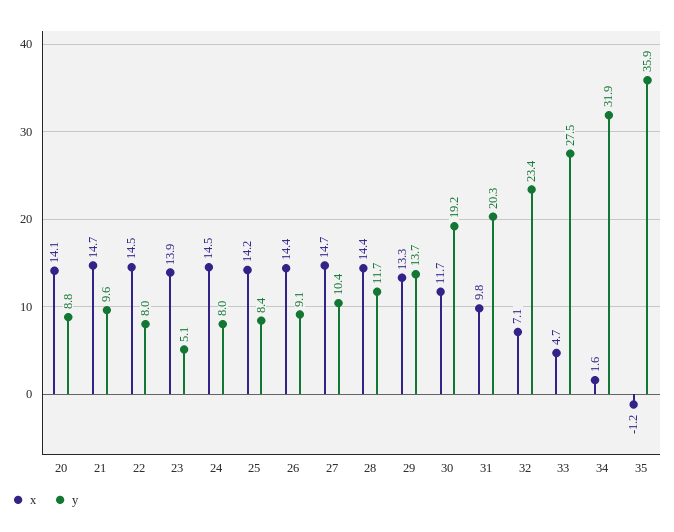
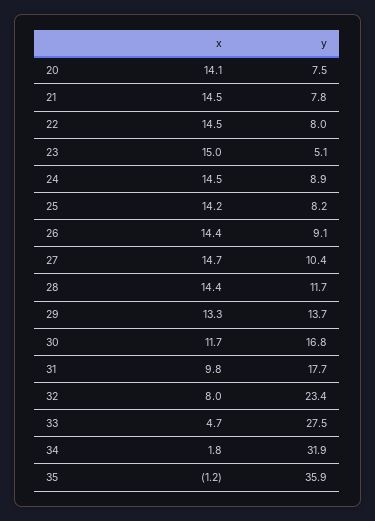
y, 20: 8.8 -> 7.5
x, 21: 14.7 -> 14.5
y, 21: 9.6 -> 7.8
x, 23: 13.9 -> 15
y, 24: 8 -> 8.9
y, 25: 8.4 -> 8.2
y, 30: 19.2 -> 16.8
y, 31: 20.3 -> 17.7
x, 32: 7.1 -> 8
x, 34: 1.6 -> 1.8

